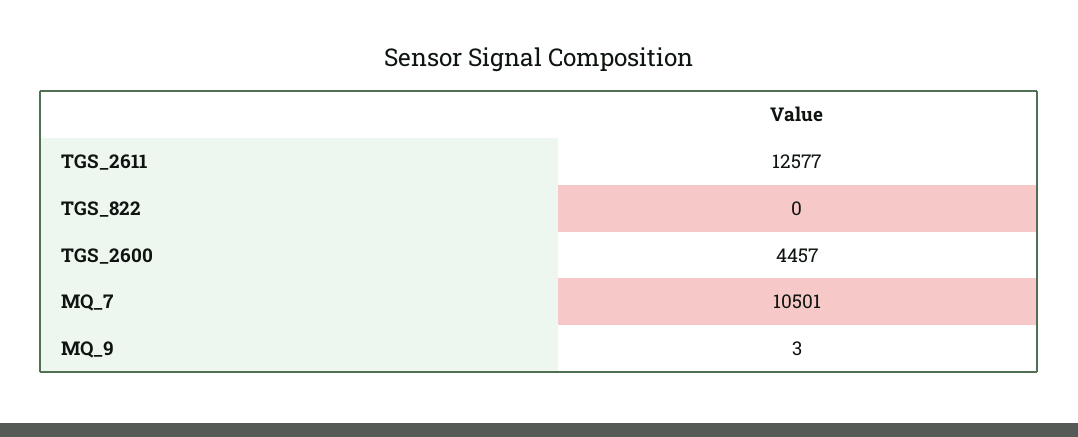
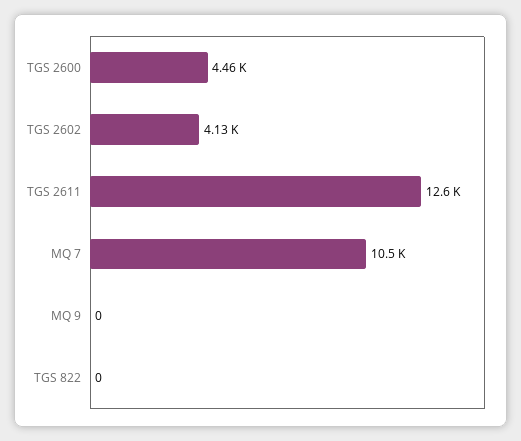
MQ_9: 3 -> 0
TGS 2602: none -> 4130

